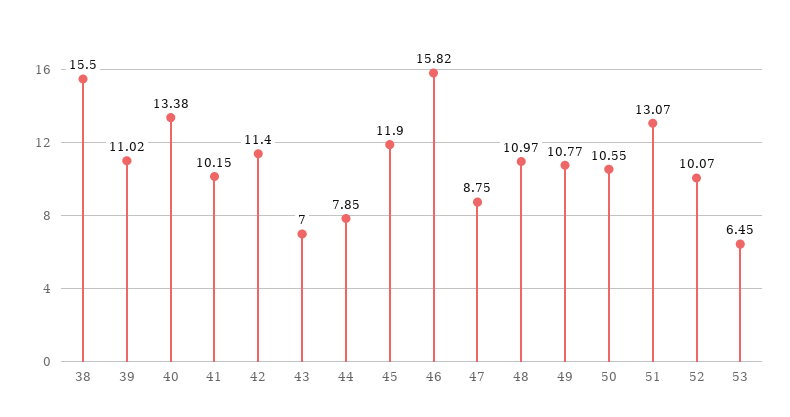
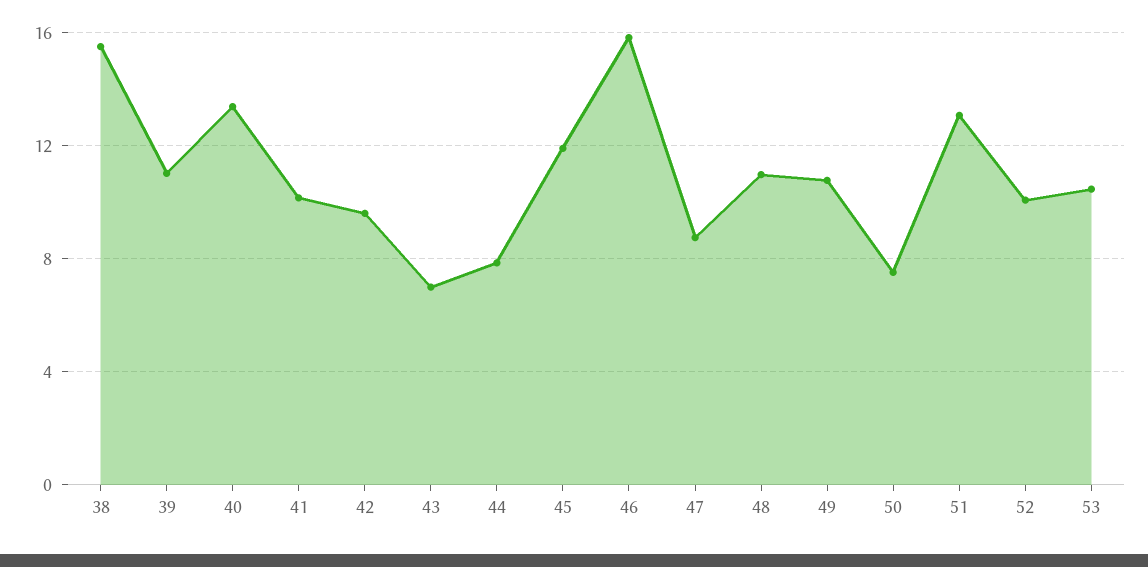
42: 11.4 -> 9.5
50: 10.55 -> 7.5
53: 6.45 -> 10.5

